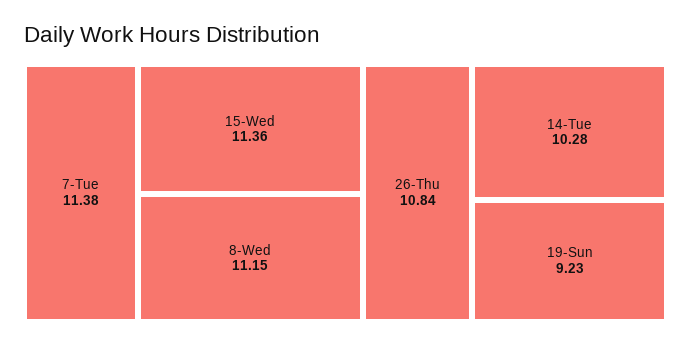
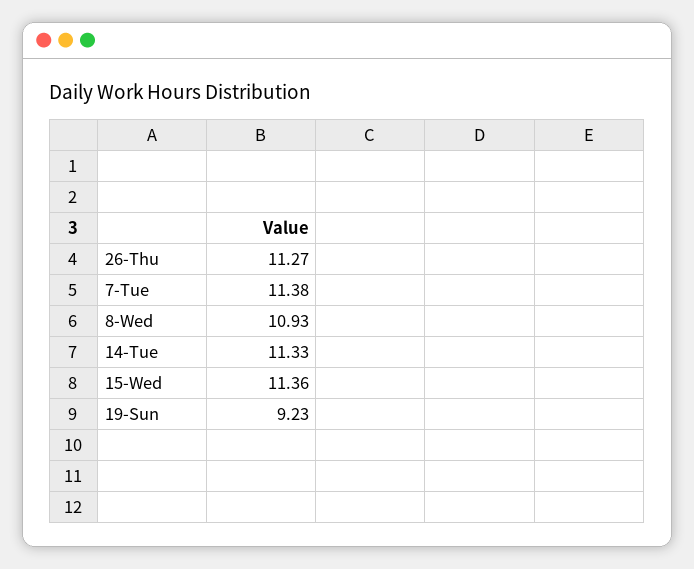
8-Wed: 11.15 -> 10.93
26-Thu: 10.84 -> 11.27
14-Tue: 10.28 -> 11.33

